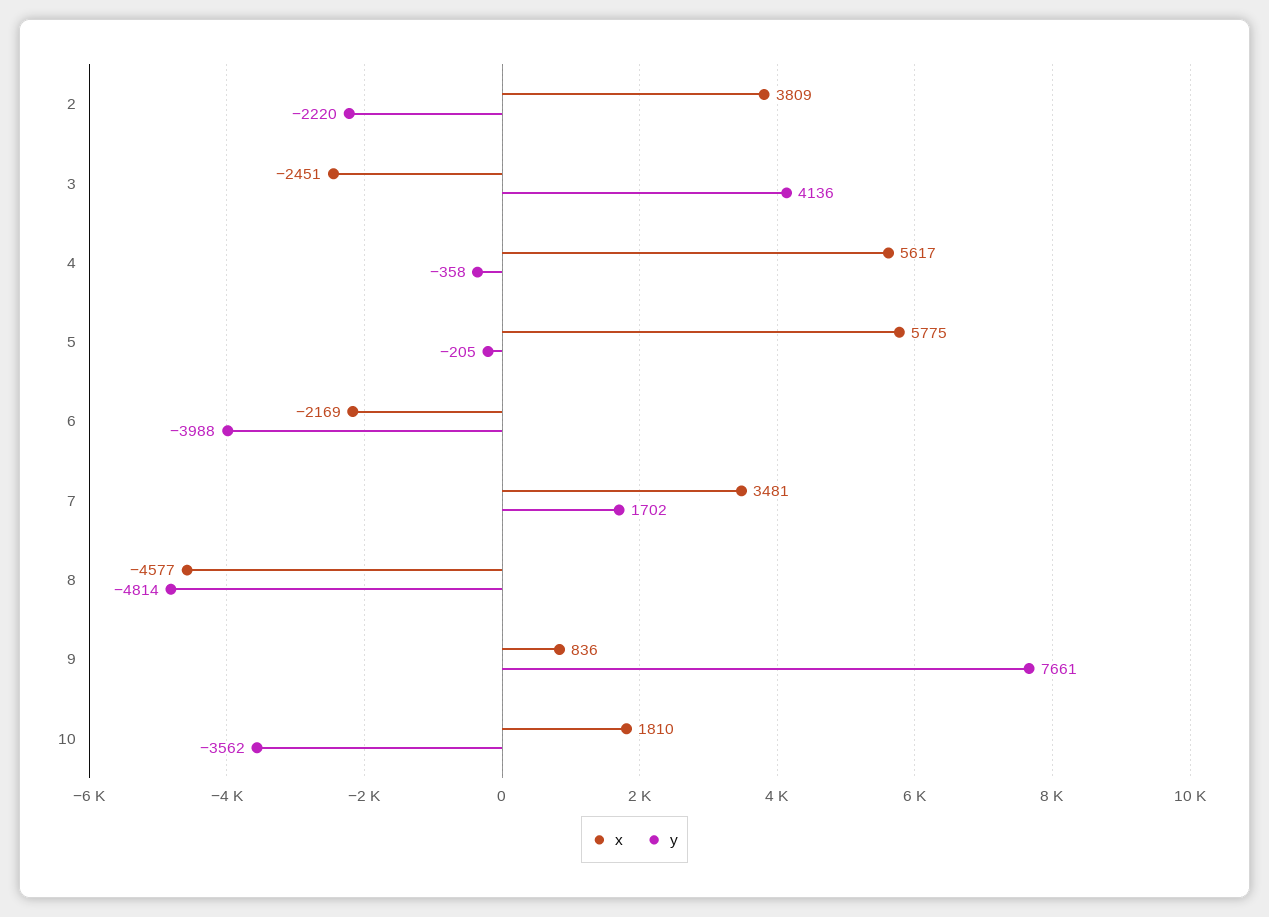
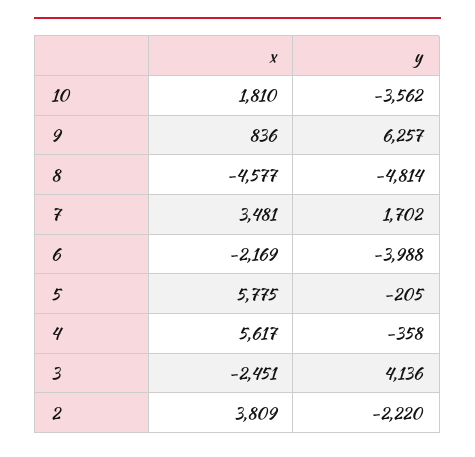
y, 9: 7661 -> 6257

